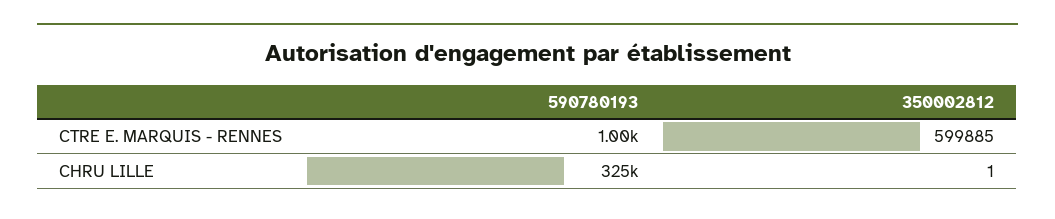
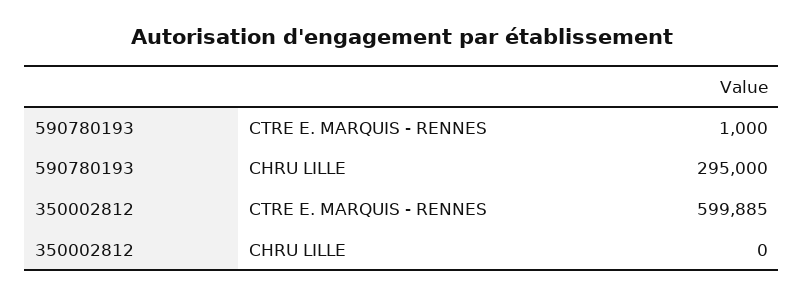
590780193, CHRU LILLE: 325000 -> 295000
350002812, CHRU LILLE: 1 -> 0

